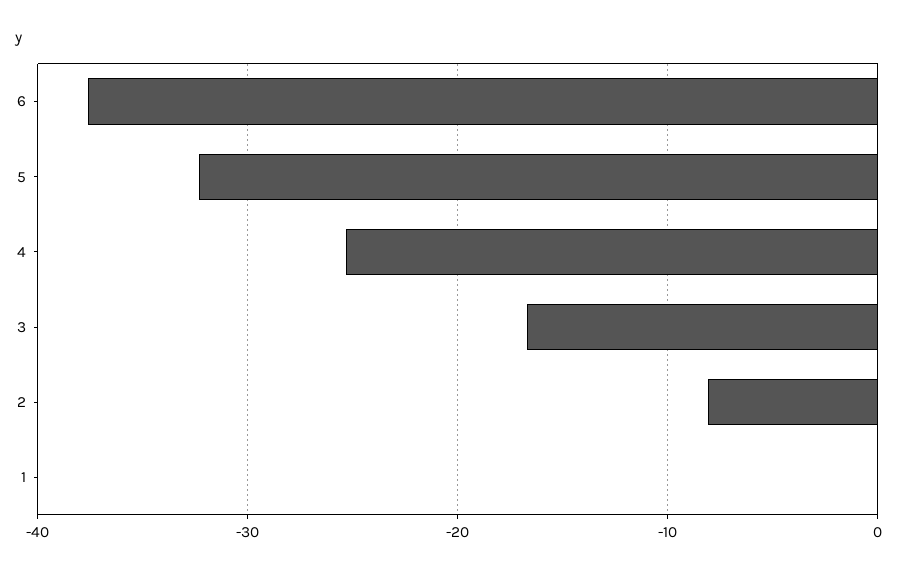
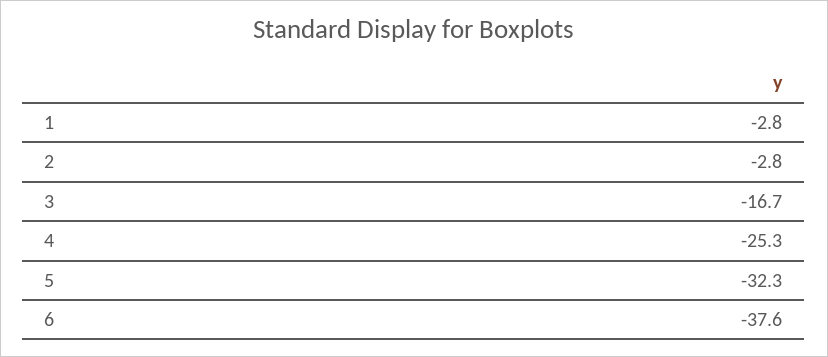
2: -8 -> -2.8
1: 0 -> -2.8

